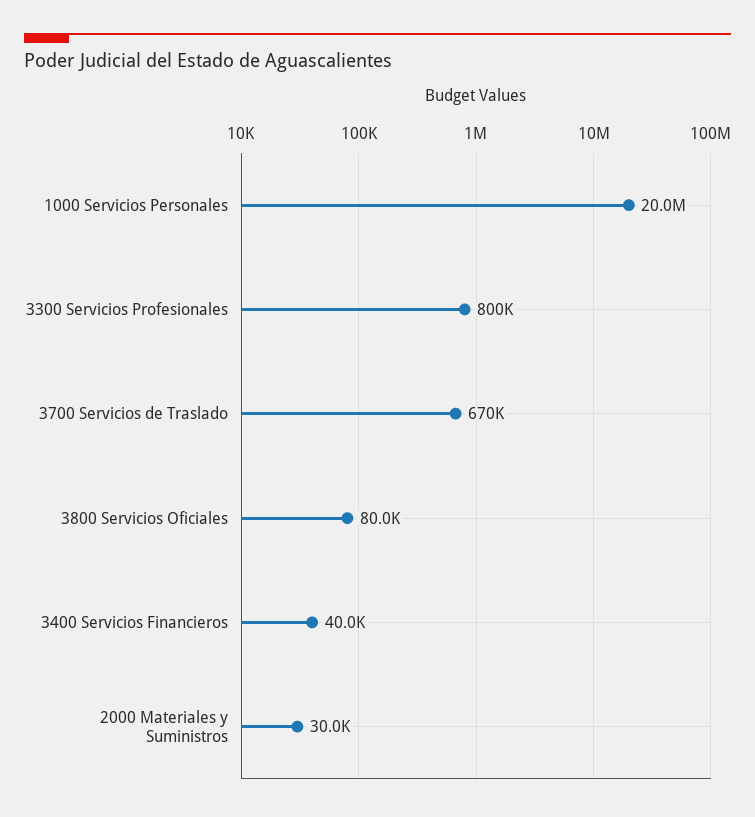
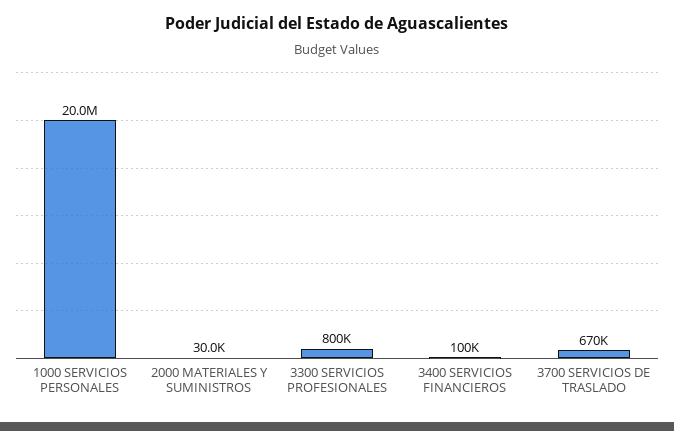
3800 Servicios Oficiales: 80000 -> none
3400 Servicios Financieros: 40000 -> 100000

